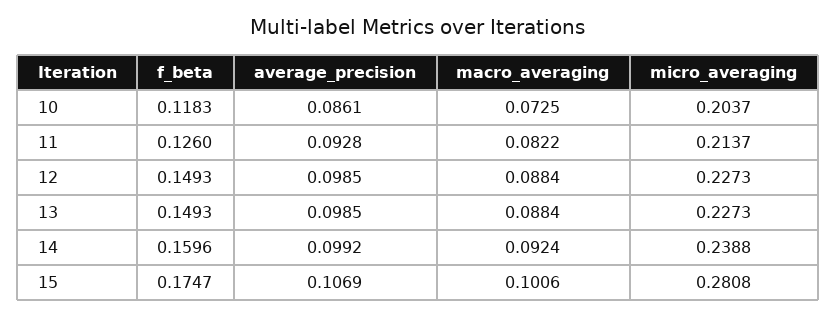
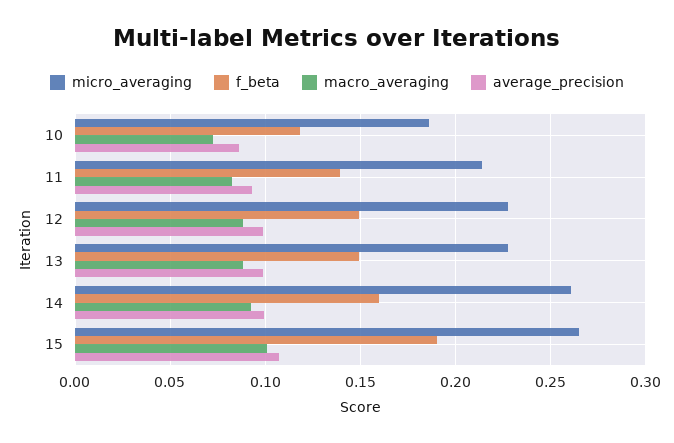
micro_averaging, 10: 0.2037 -> 0.185
f_beta, 11: 0.126 -> 0.14
micro_averaging, 14: 0.2388 -> 0.26
f_beta, 15: 0.1747 -> 0.19
micro_averaging, 15: 0.2808 -> 0.265

